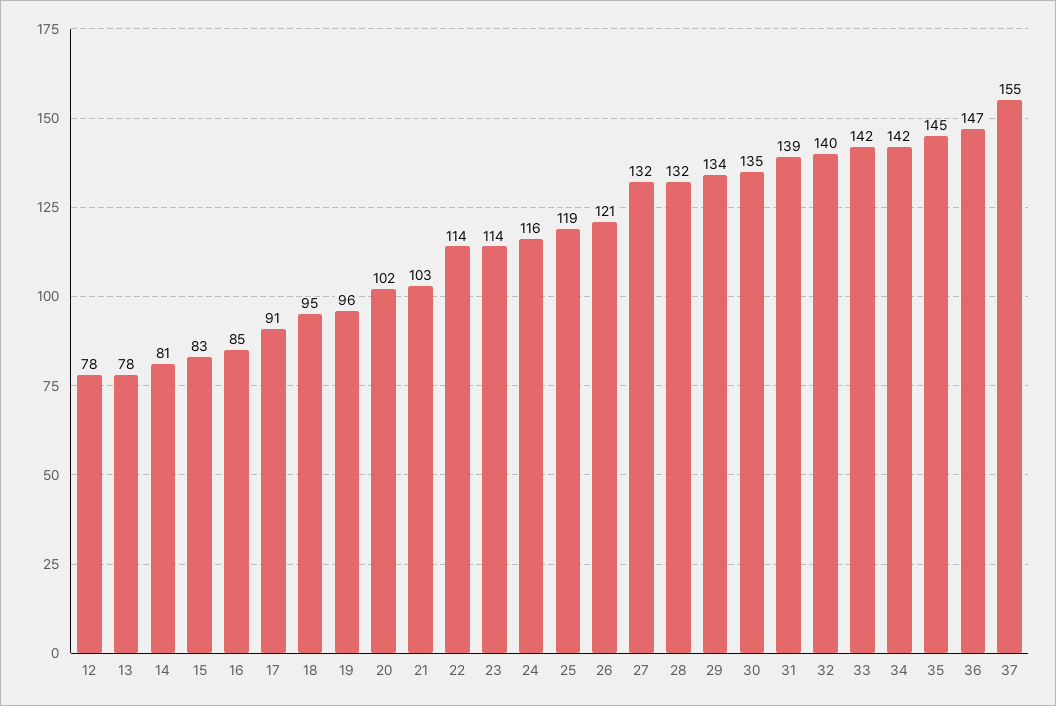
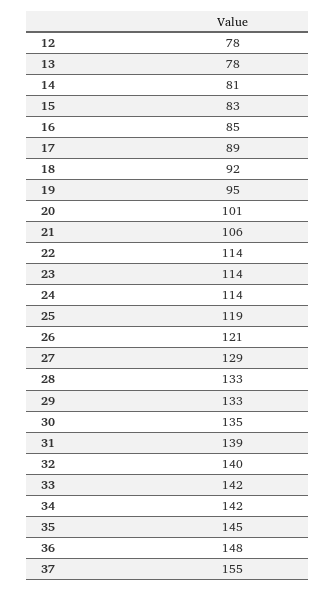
17: 91 -> 89
18: 95 -> 92
19: 96 -> 95
20: 102 -> 101
21: 103 -> 106
24: 116 -> 114
27: 132 -> 129
28: 132 -> 133
29: 134 -> 133
36: 147 -> 148

